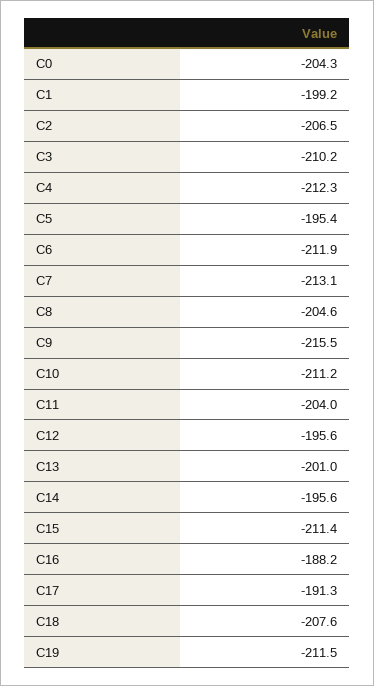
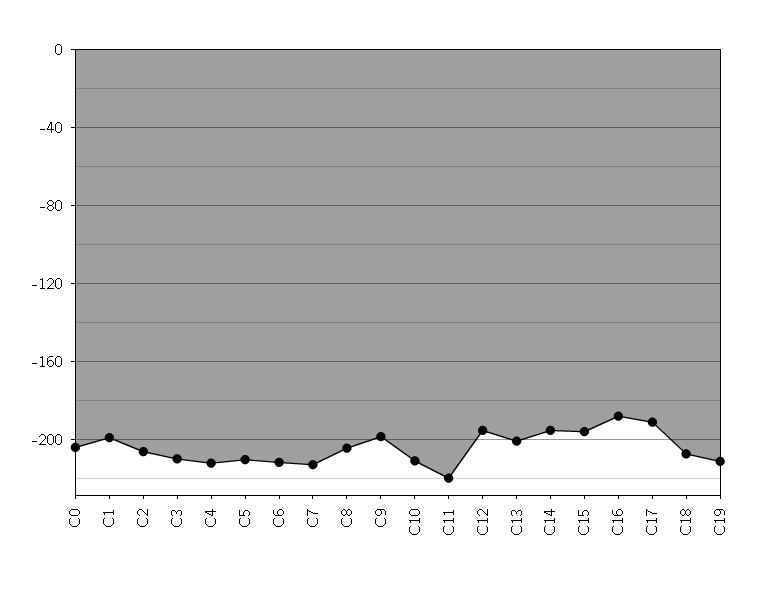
C5: -195.4 -> -210
C9: -215.5 -> -200
C11: -204 -> -220
C15: -211.4 -> -195

